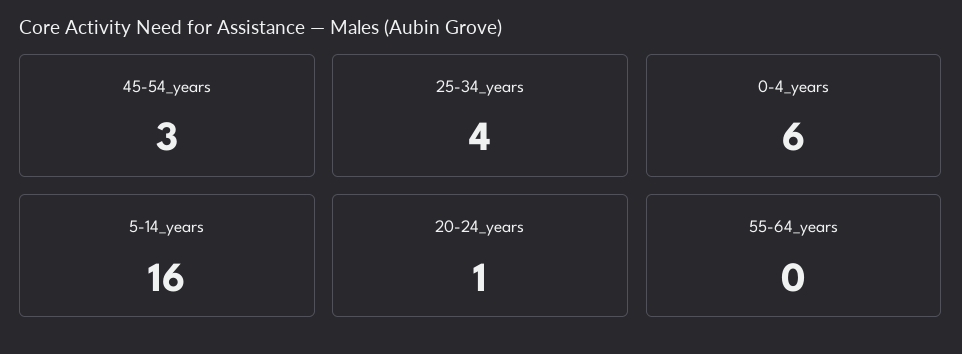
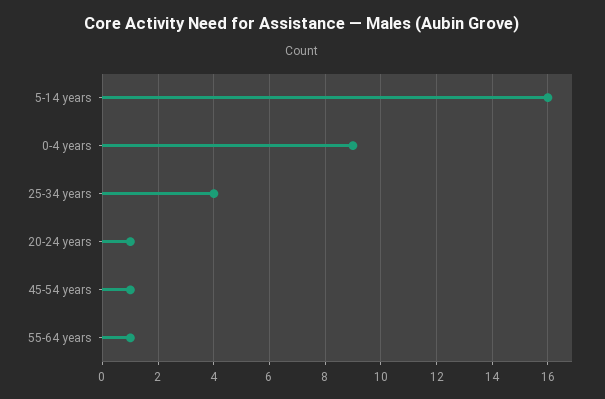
45-54_years: 3 -> 1
0-4_years: 6 -> 9
55-64_years: 0 -> 1

